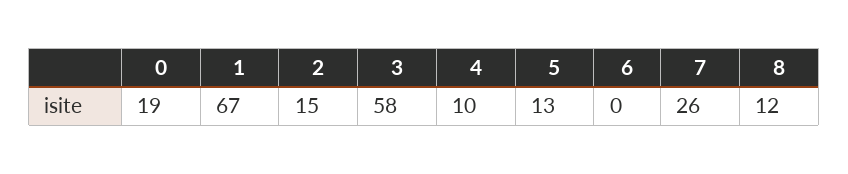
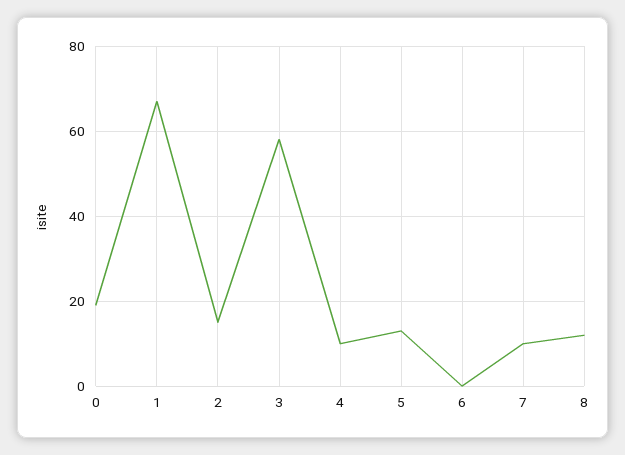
7: 26 -> 10

